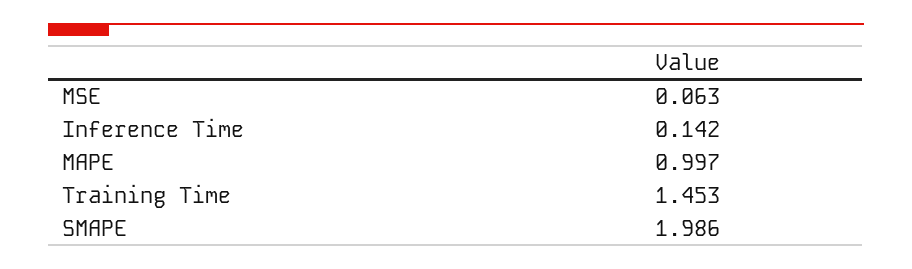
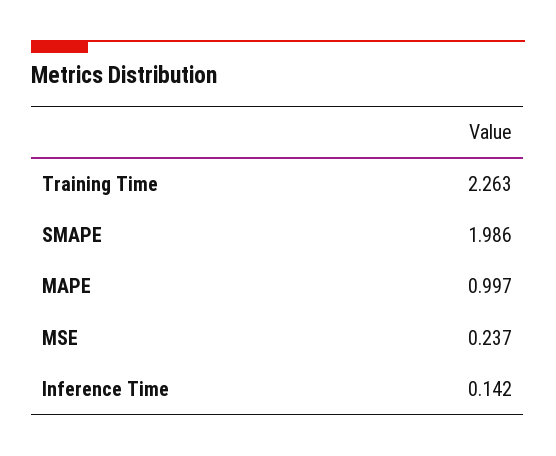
MSE: 0.063 -> 0.237
Training Time: 1.453 -> 2.263

